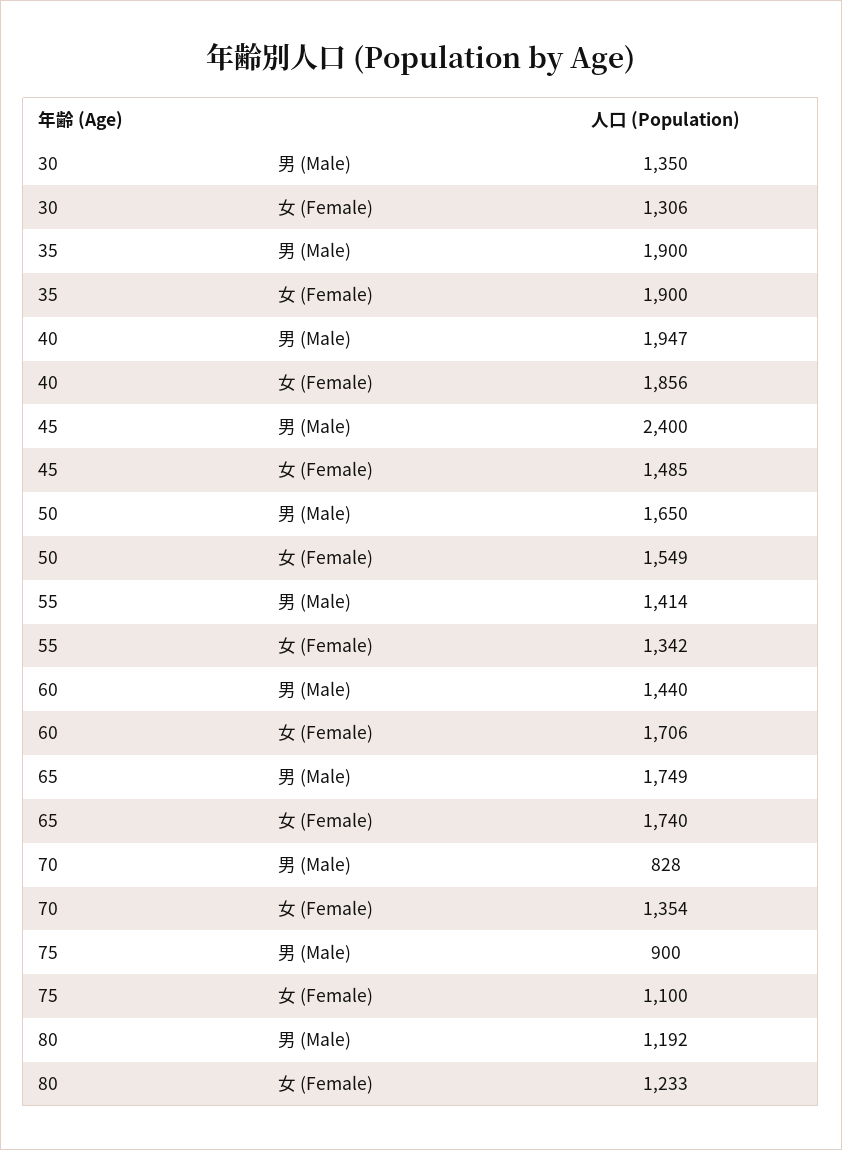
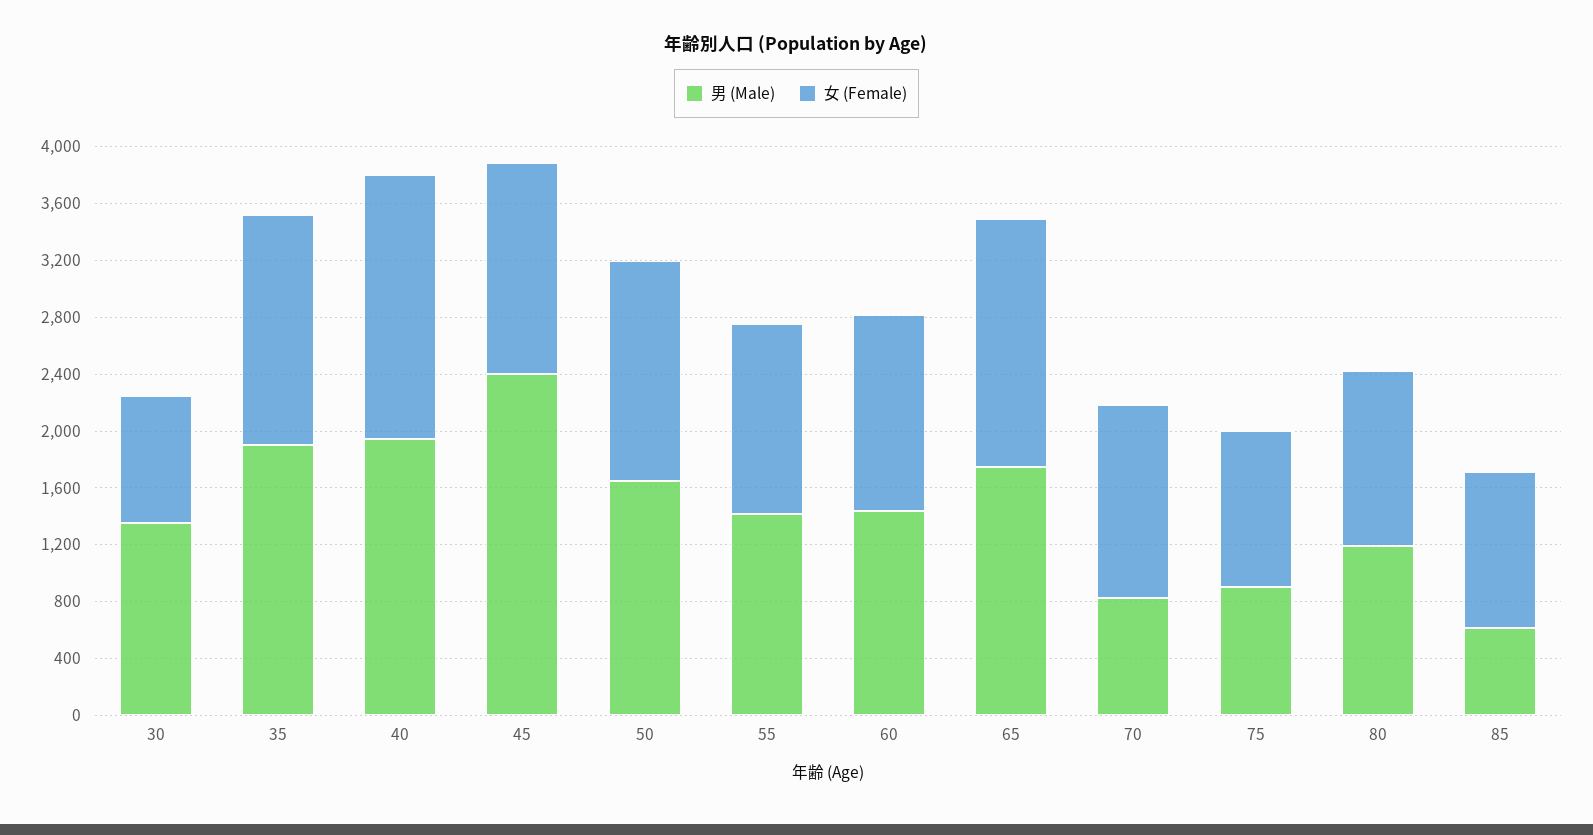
女 (Female), 30: 1306 -> 900
女 (Female), 35: 1900 -> 1600
女 (Female), 60: 1706 -> 1400
男 (Male), 85: none -> 600
女 (Female), 85: none -> 1100

